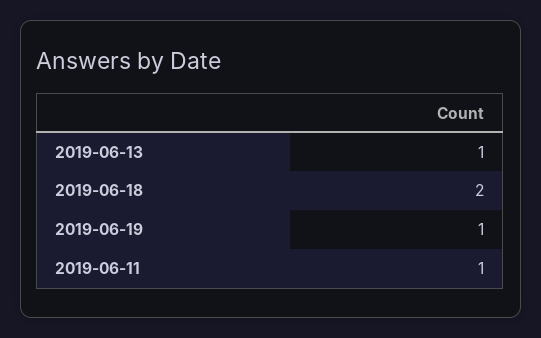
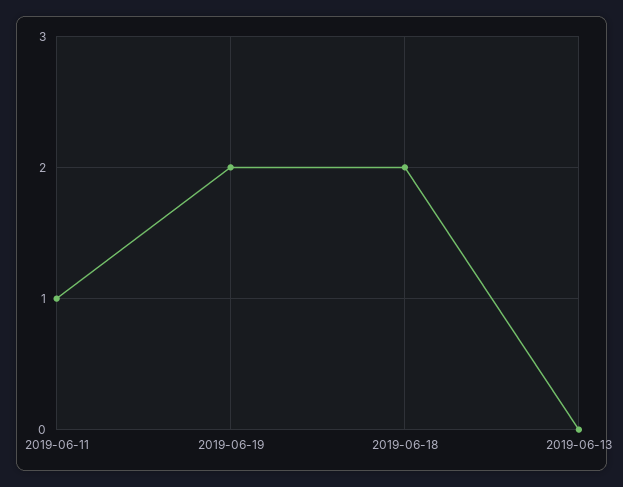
2019-06-13: 1 -> 0
2019-06-19: 1 -> 2

